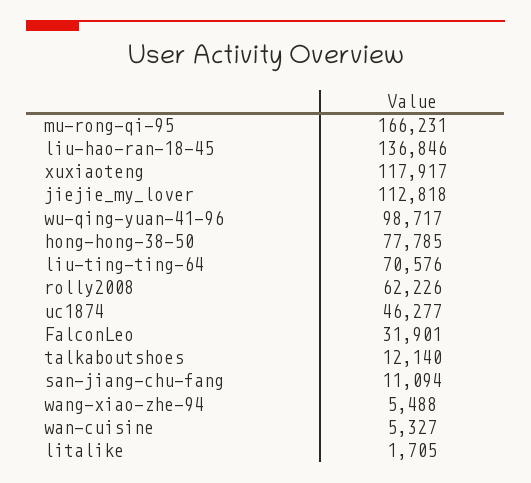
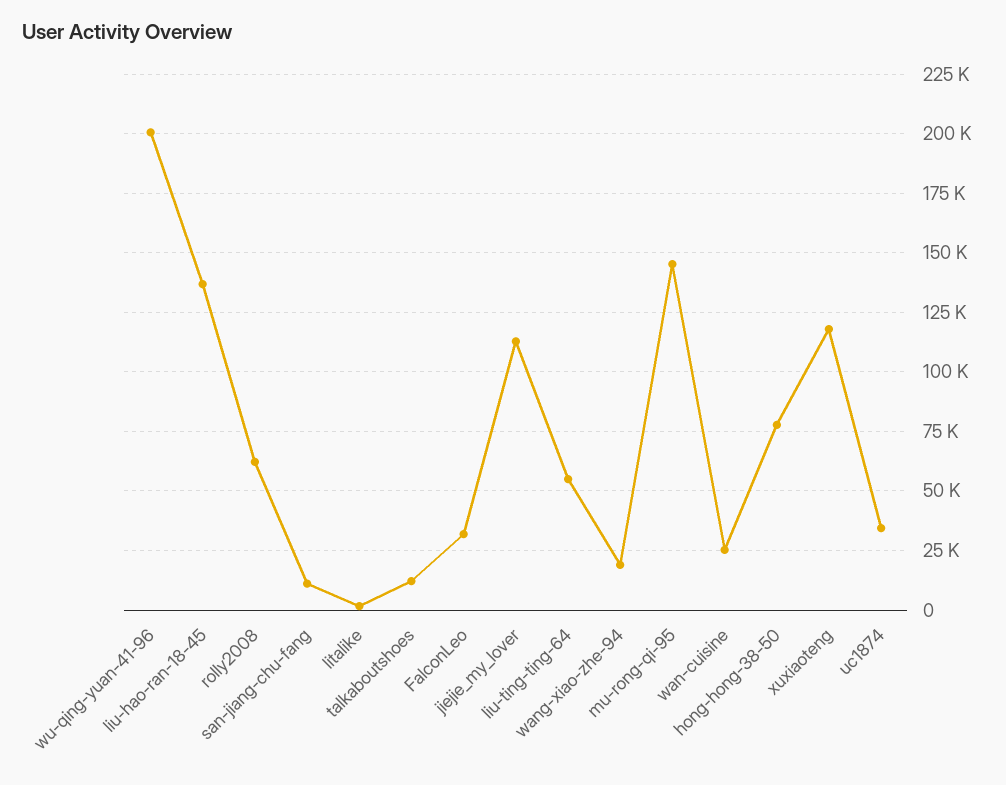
mu-rong-qi-95: 166231 -> 145000
wu-qing-yuan-41-96: 98717 -> 200000
liu-ting-ting-64: 70576 -> 55000
uc1874: 46277 -> 35000
wang-xiao-zhe-94: 5488 -> 20000
wan-cuisine: 5327 -> 25000

